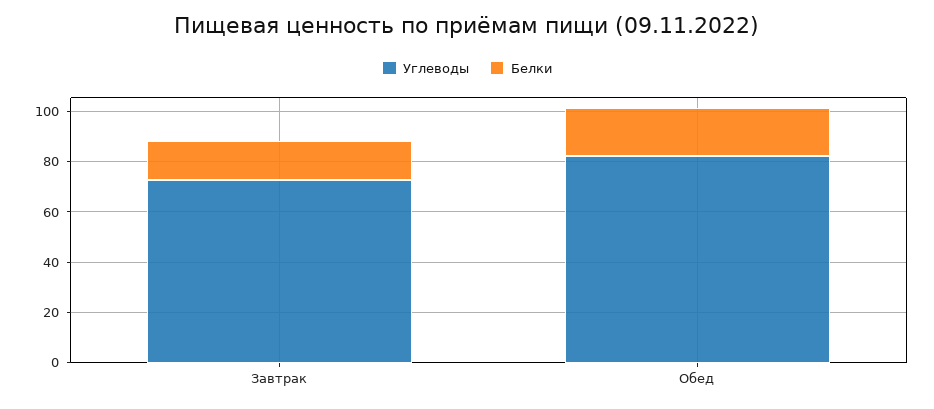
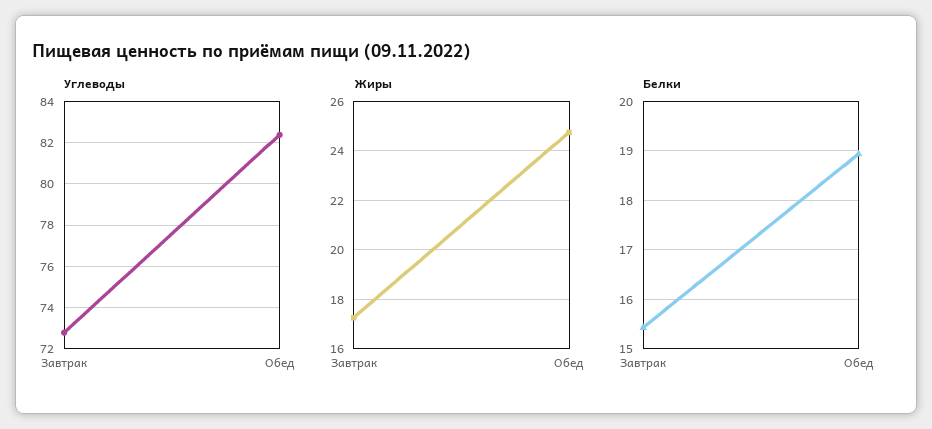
Жиры, Завтрак: none -> 17.25
Жиры, Обед: none -> 24.75

